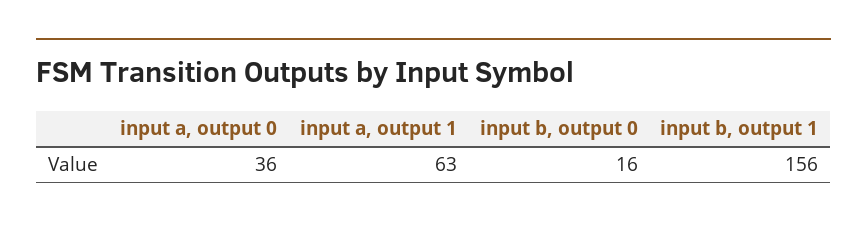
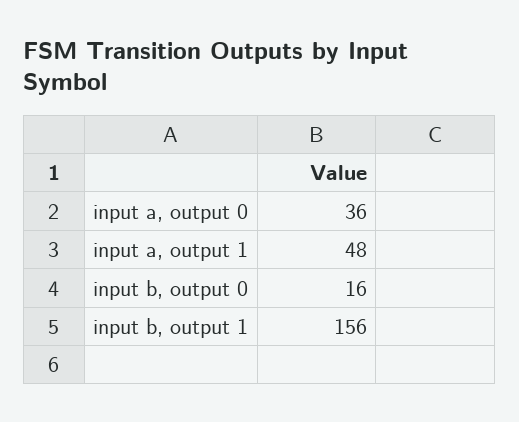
input a, output 1: 63 -> 48

